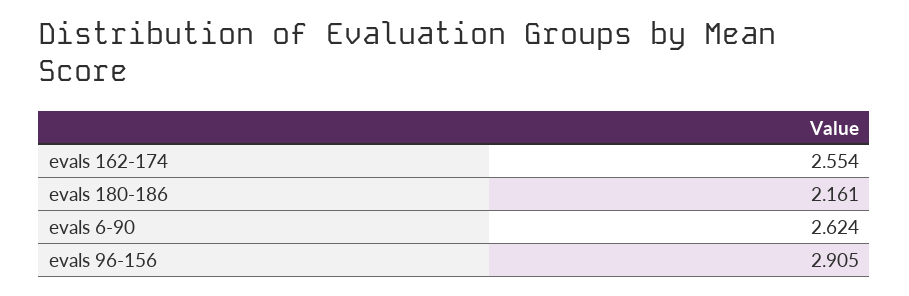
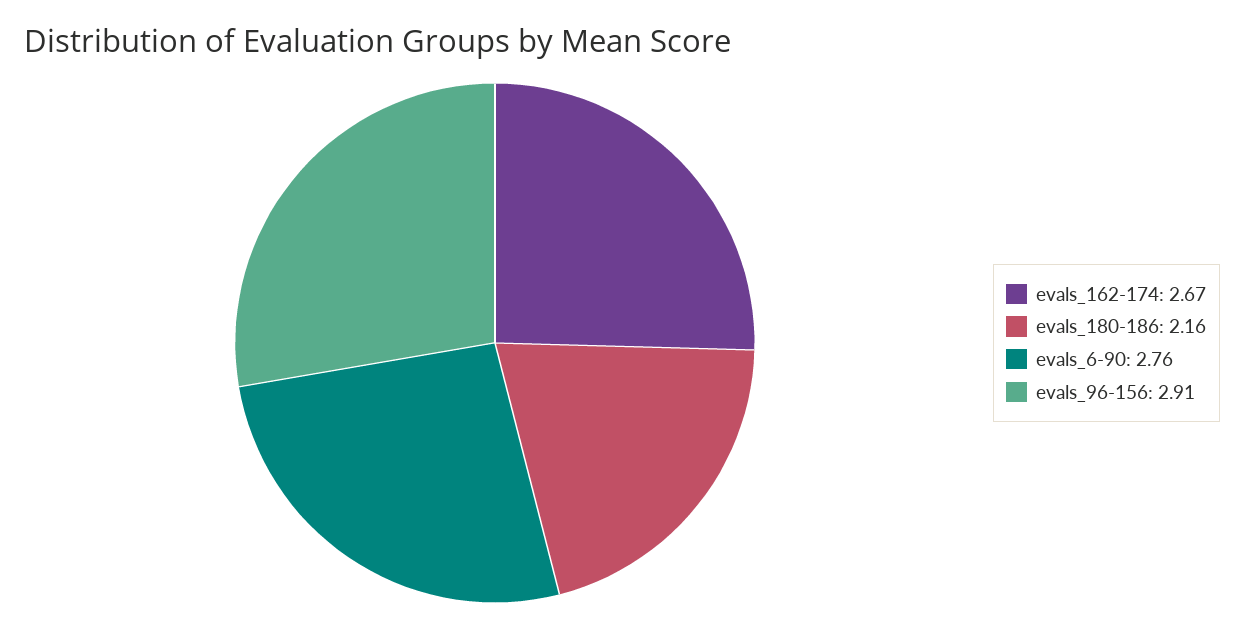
evals 162-174: 2.554 -> 2.67
evals 6-90: 2.624 -> 2.76

